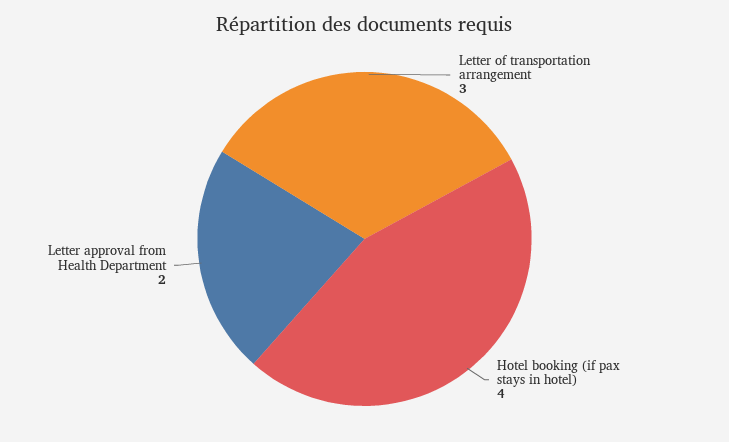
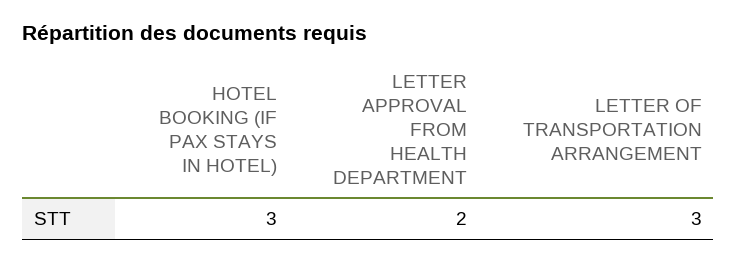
Hotel booking (if pax stays in hotel): 4 -> 3

